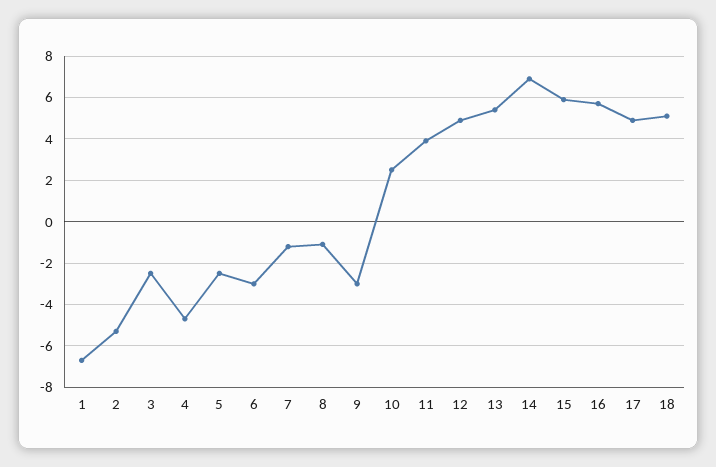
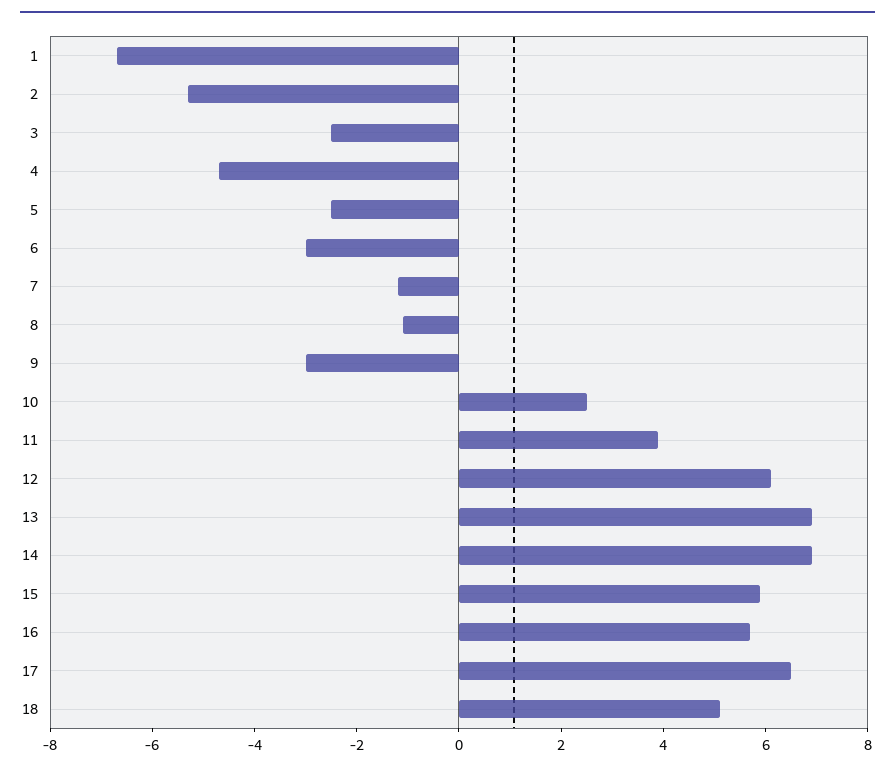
12: 5 -> 6
13: 5.5 -> 7
17: 5 -> 6.5

